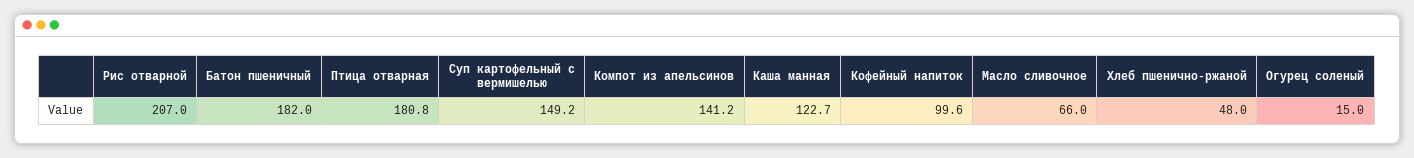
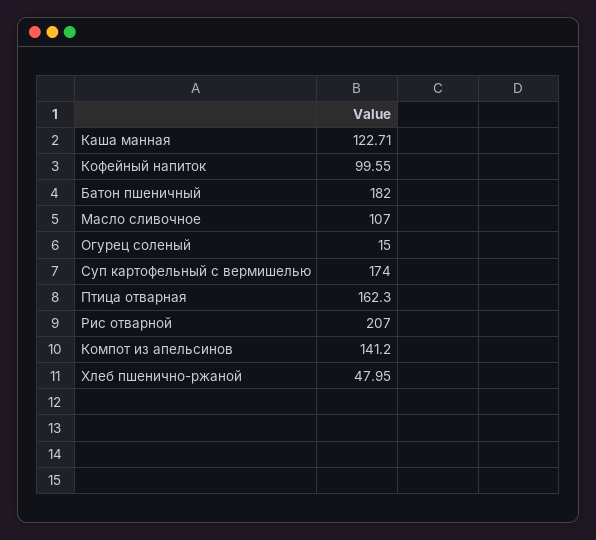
Птица отварная: 180.8 -> 162.3
Суп картофельный с вермишелью: 149.2 -> 174
Масло сливочное: 66 -> 107

